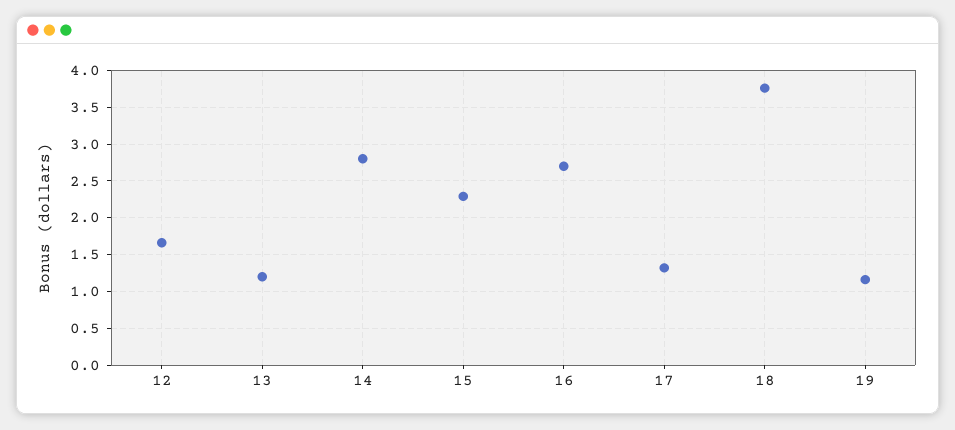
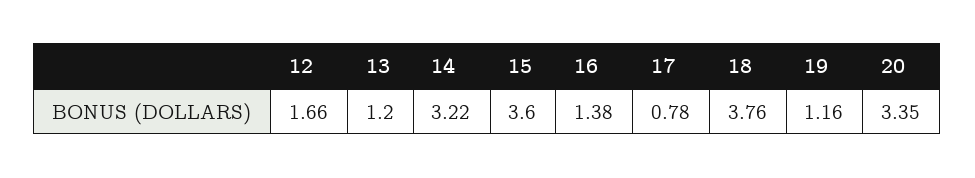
14: 2.8 -> 3.22
15: 2.3 -> 3.6
16: 2.7 -> 1.38
17: 1.3 -> 0.78
20: none -> 3.35

